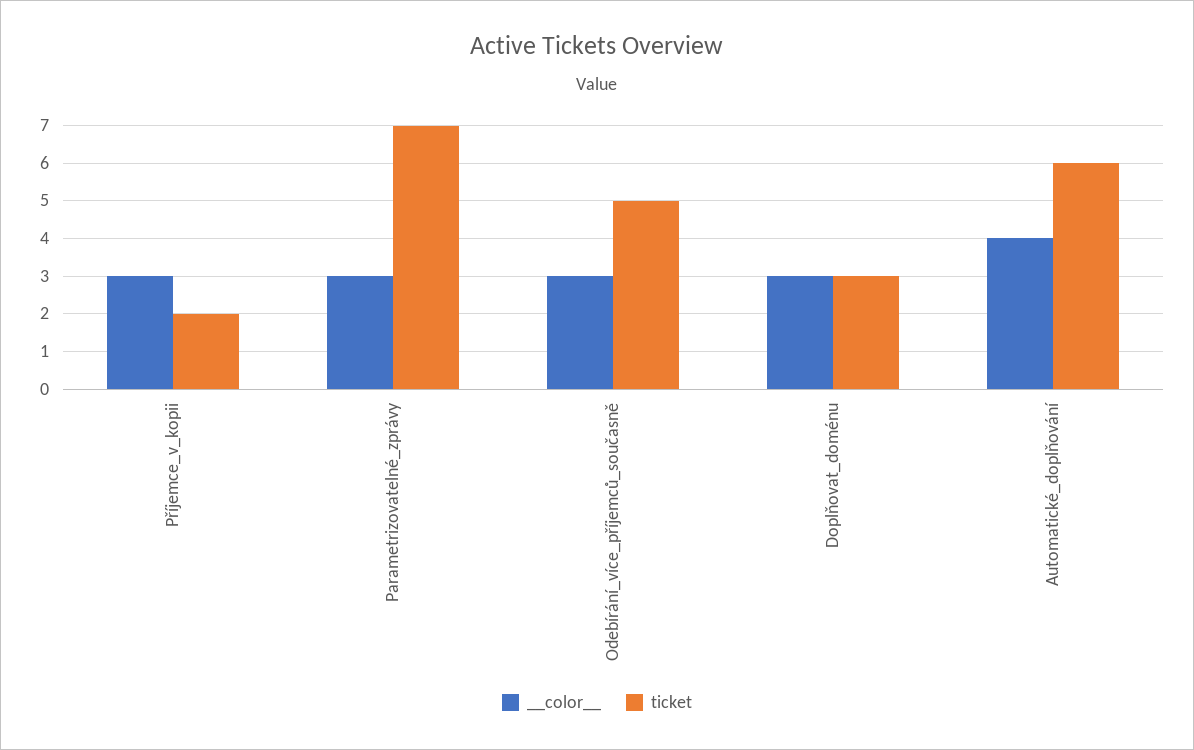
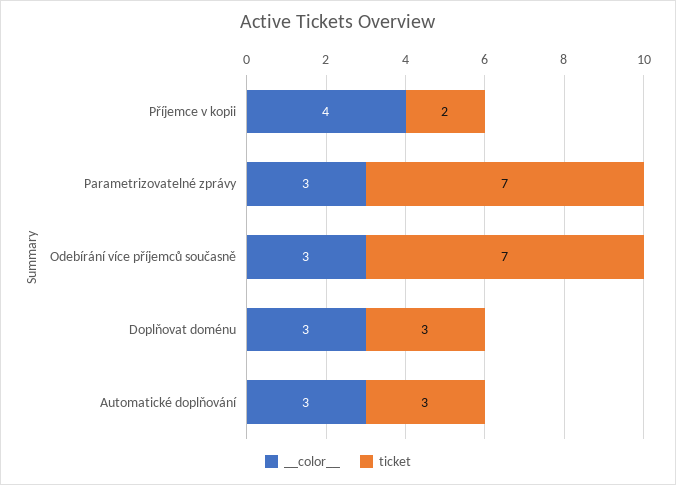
__color__, Příjemce_v_kopii: 3 -> 4
ticket, Odebírání_více_příjemců_současně: 5 -> 7
__color__, Automatické_doplňování: 4 -> 3
ticket, Automatické_doplňování: 6 -> 3

